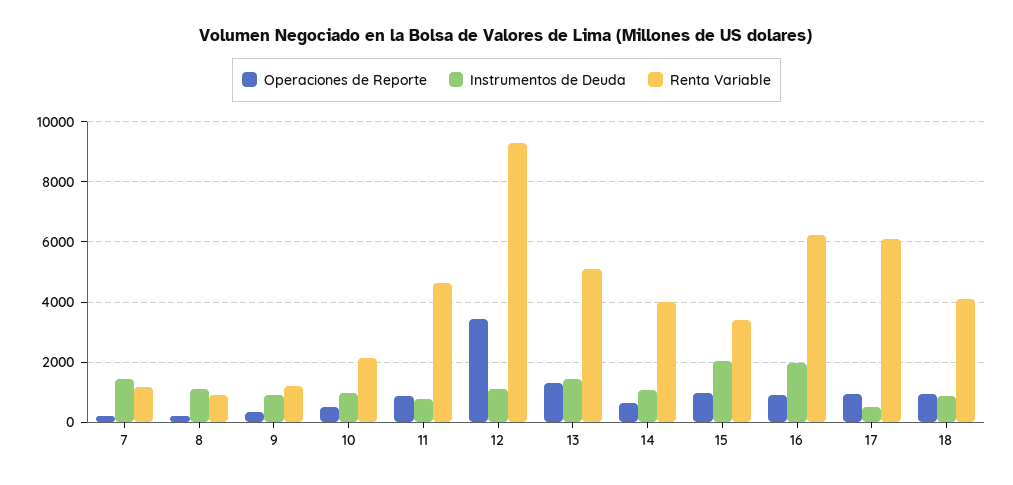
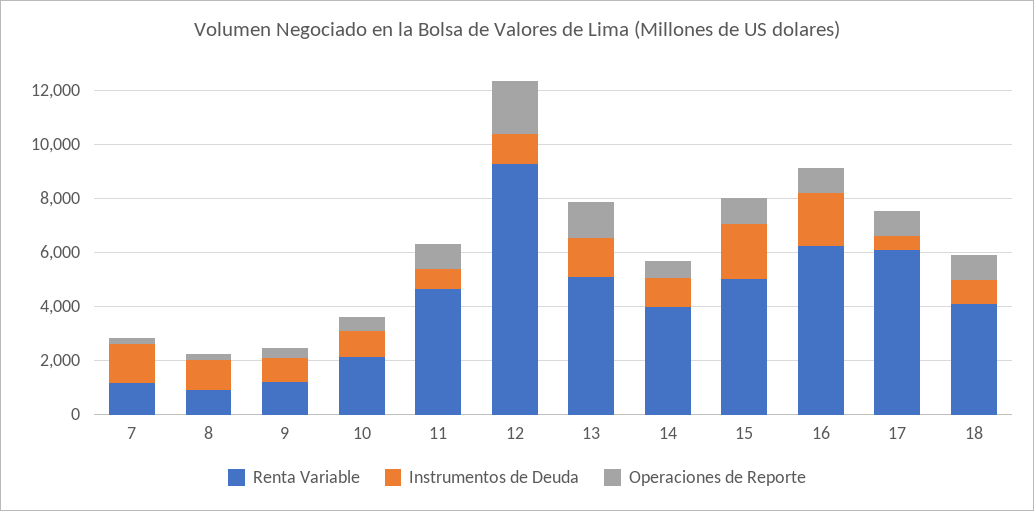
Operaciones de Reporte, 12: 3400 -> 2000
Renta Variable, 15: 3400 -> 5000

